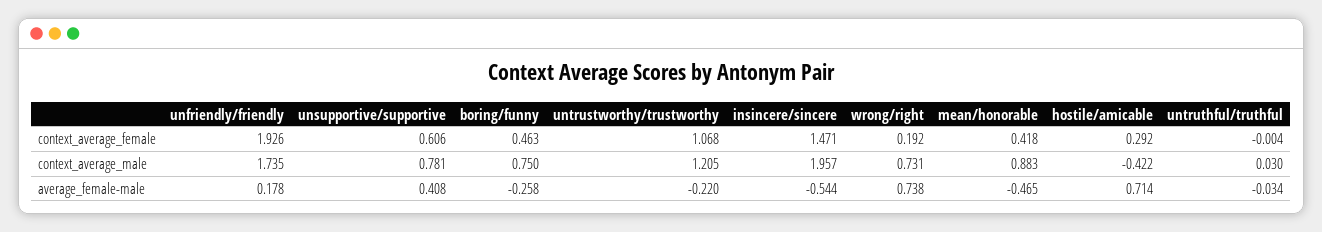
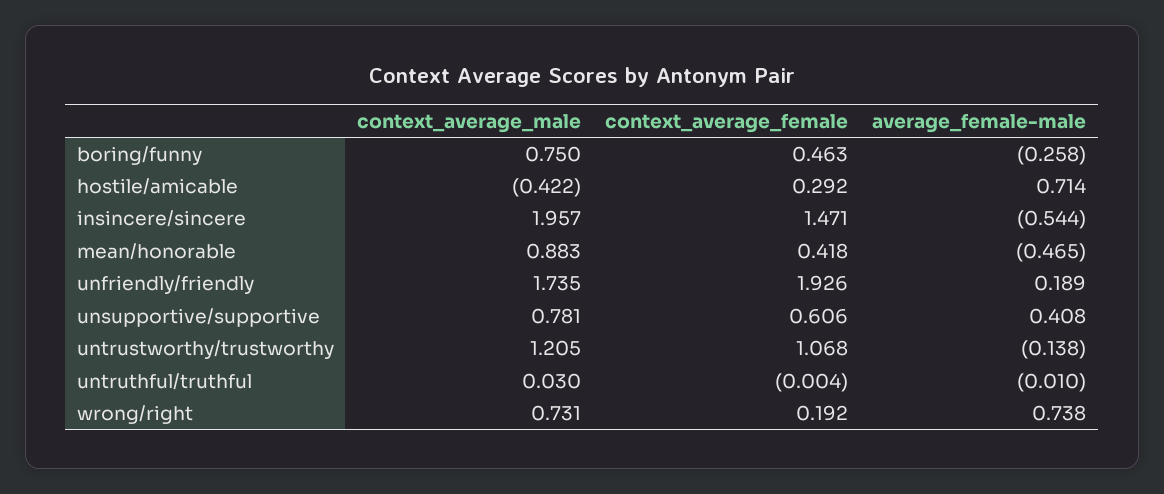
unfriendly/friendly, average_female-male: 0.178 -> 0.189
untrustworthy/trustworthy, average_female-male: -0.22 -> -0.138
untruthful/truthful, average_female-male: -0.034 -> -0.01

